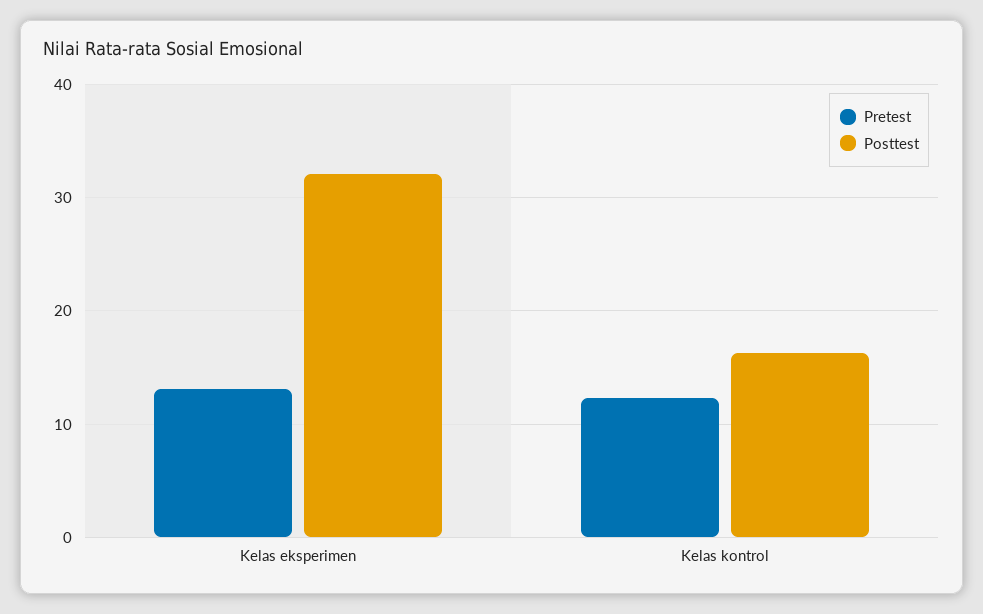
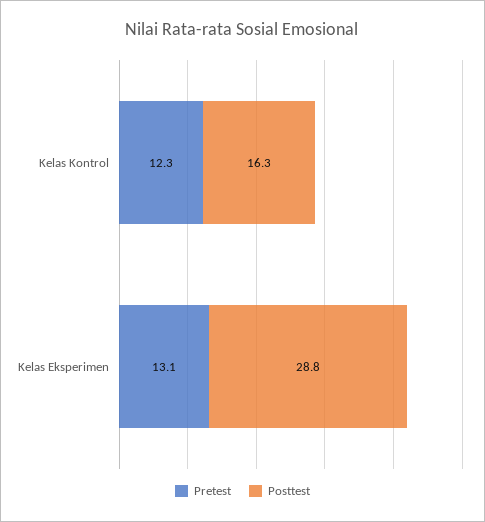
Posttest, Kelas eksperimen: 32 -> 28.8

